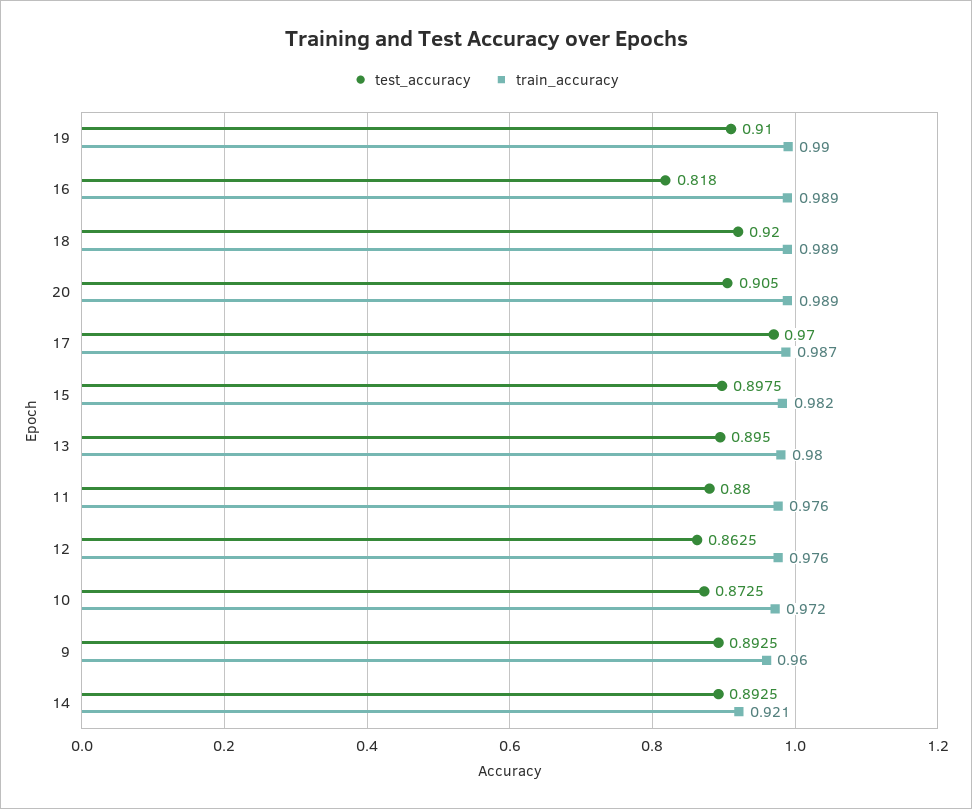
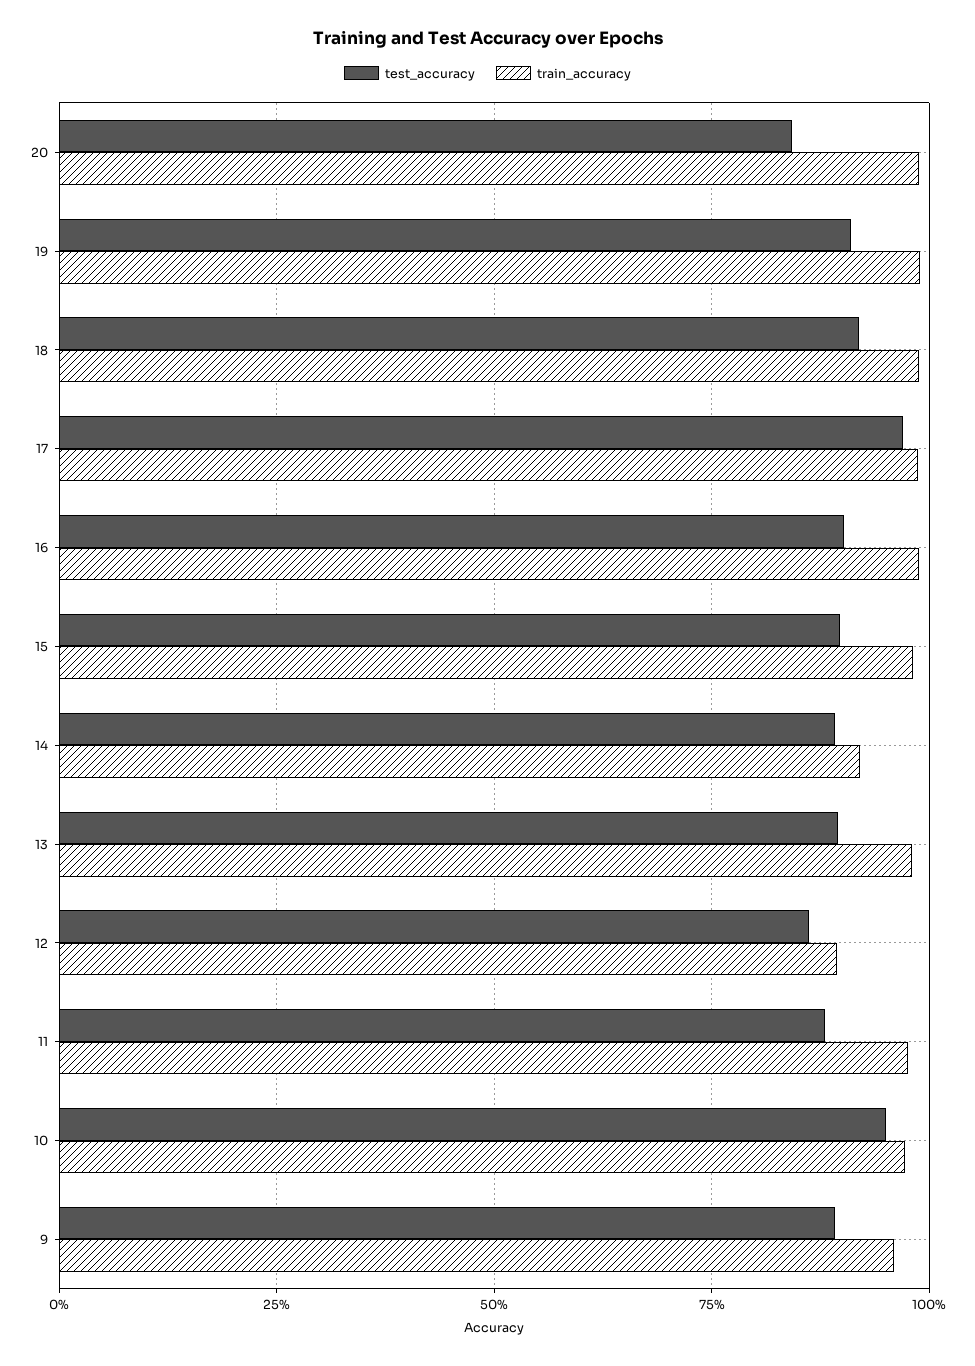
test_accuracy, 16: 0.818 -> 0.9
test_accuracy, 20: 0.905 -> 0.85
train_accuracy, 12: 0.976 -> 0.9
test_accuracy, 10: 0.8725 -> 0.95

